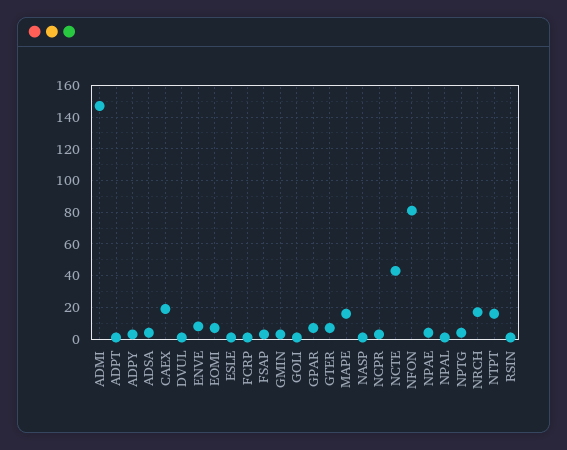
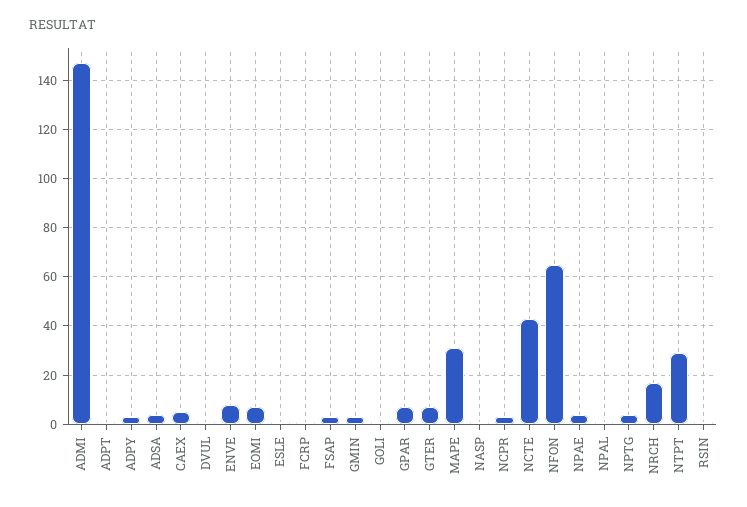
CAEX: 20 -> 5
MAPE: 15 -> 30
NFON: 80 -> 65
NTPT: 15 -> 30

